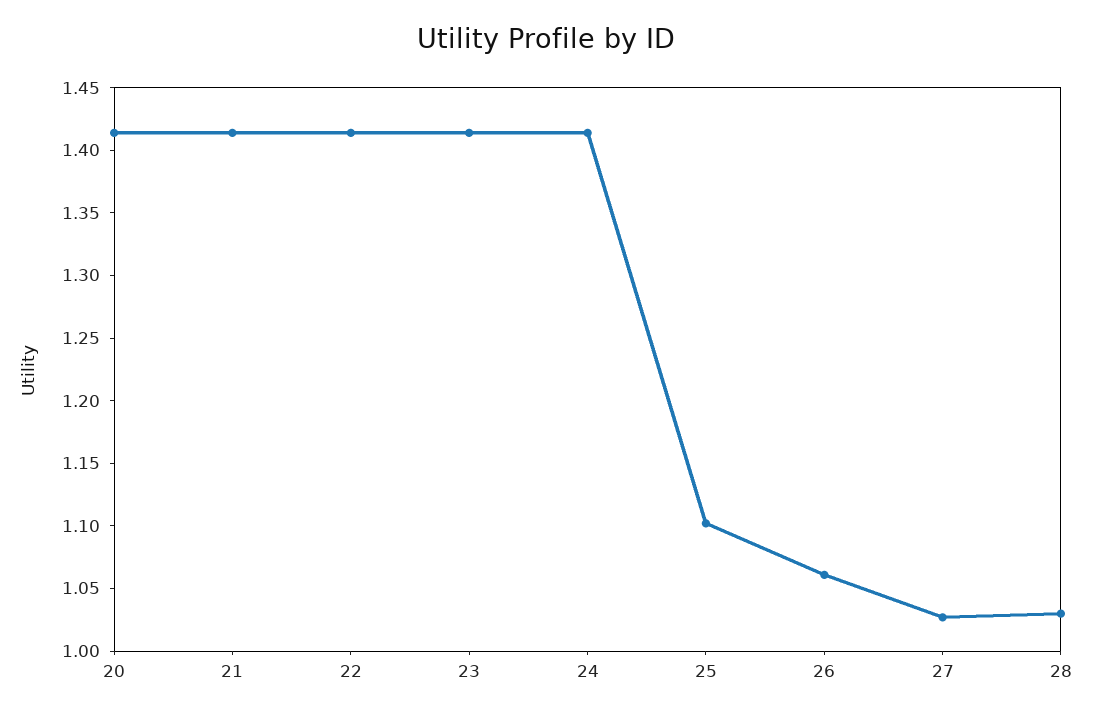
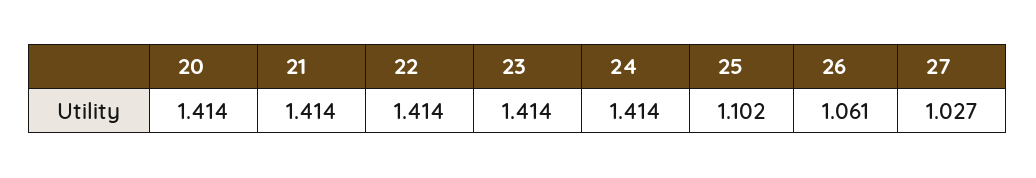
28: 1.03 -> none

